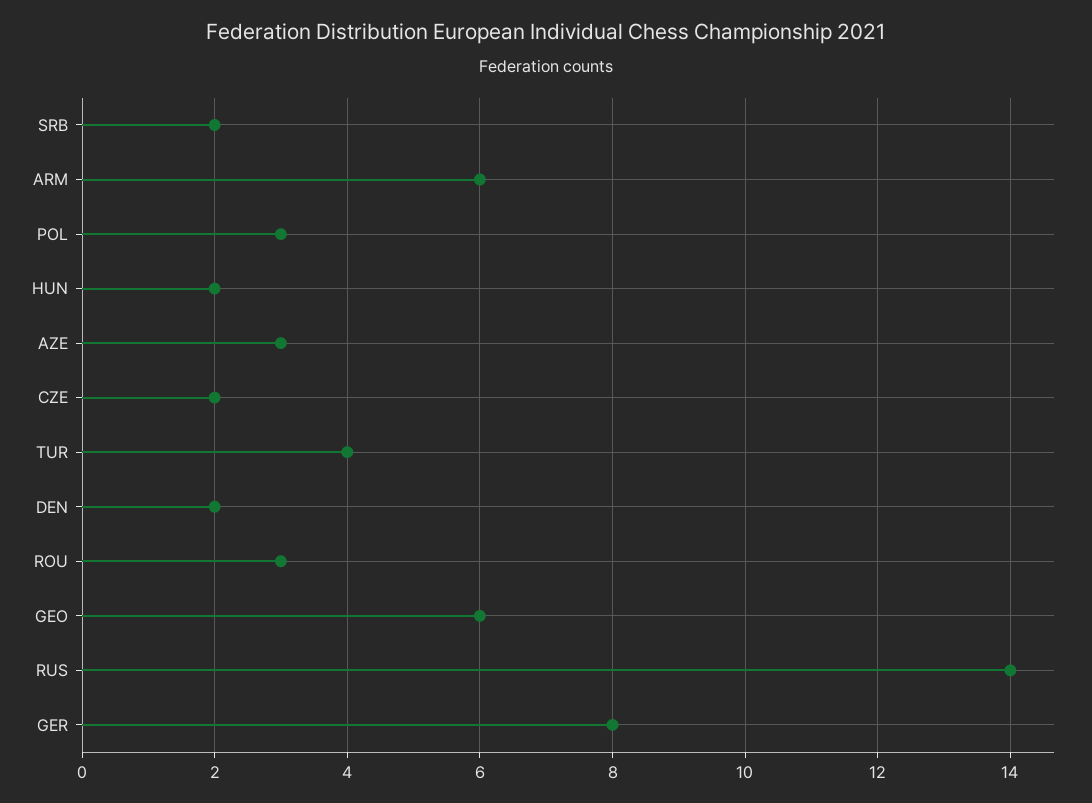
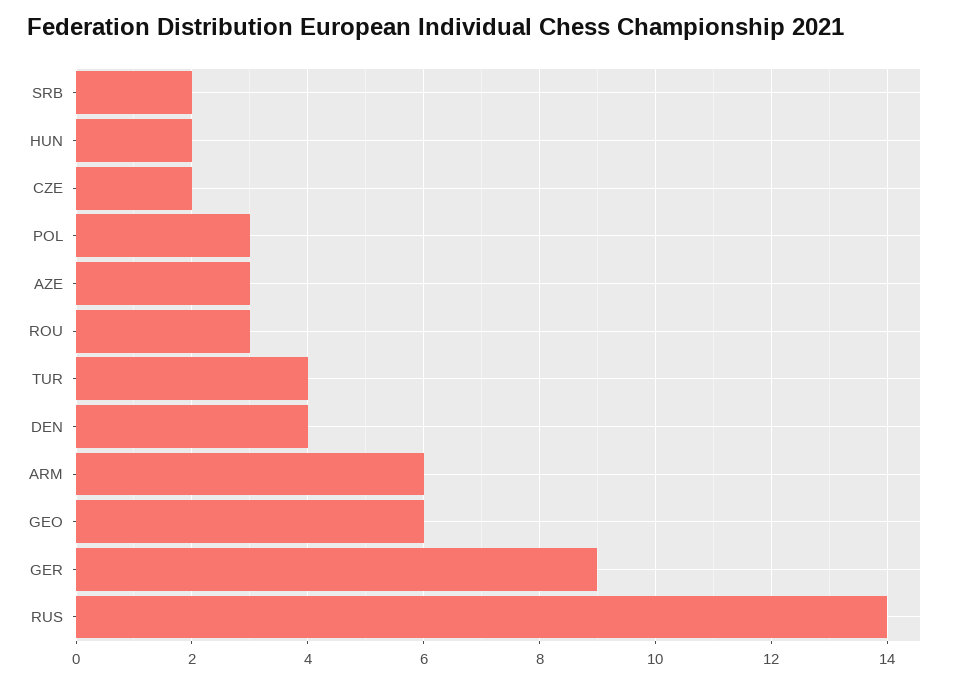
DEN: 2 -> 4
GER: 8 -> 9

